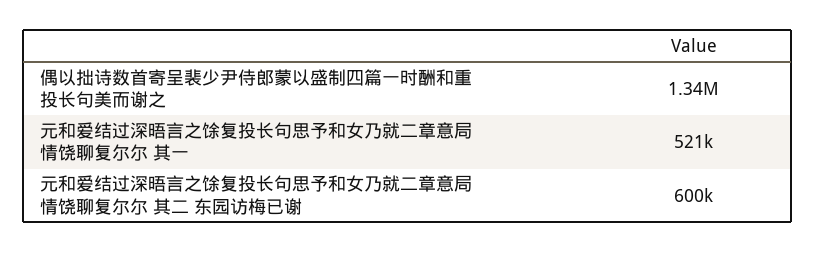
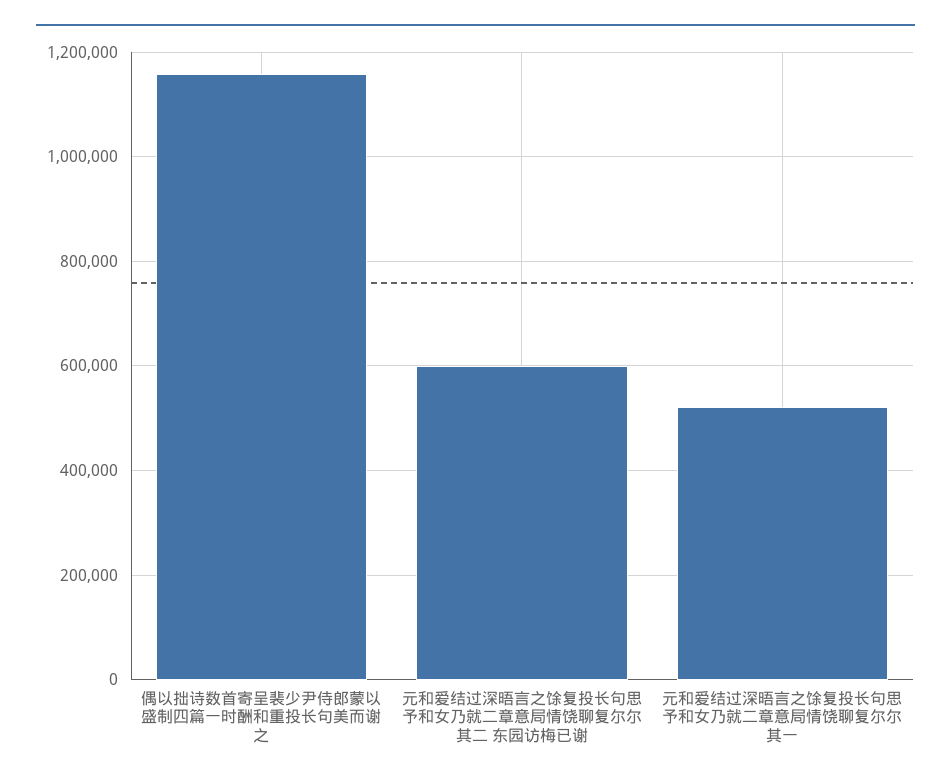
偶以拙诗数首寄呈裴少尹侍郎蒙以盛制四篇一时酬和重投长句美而谢之: 1340000 -> 1160000

